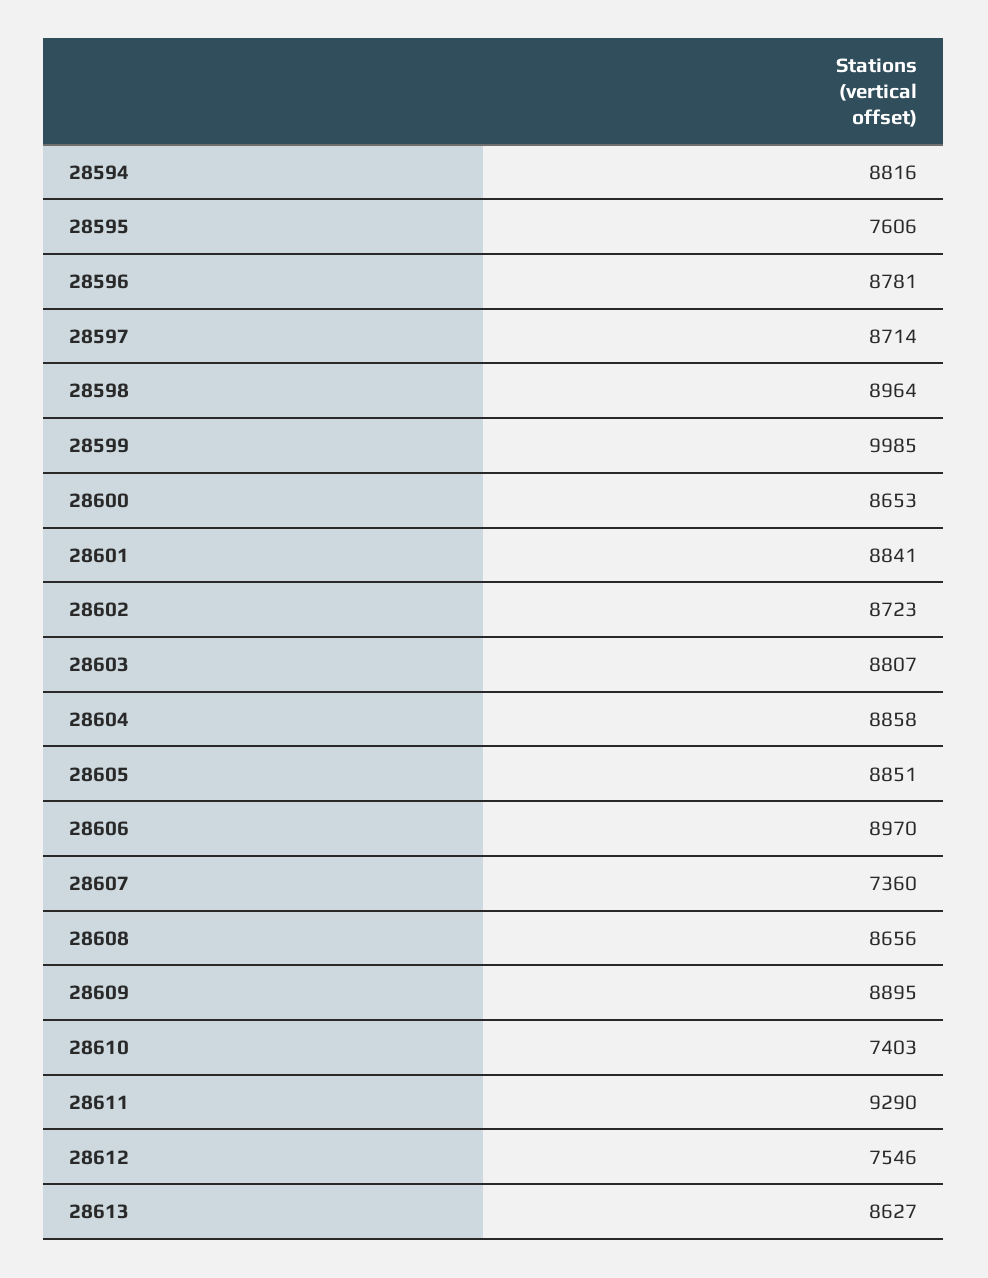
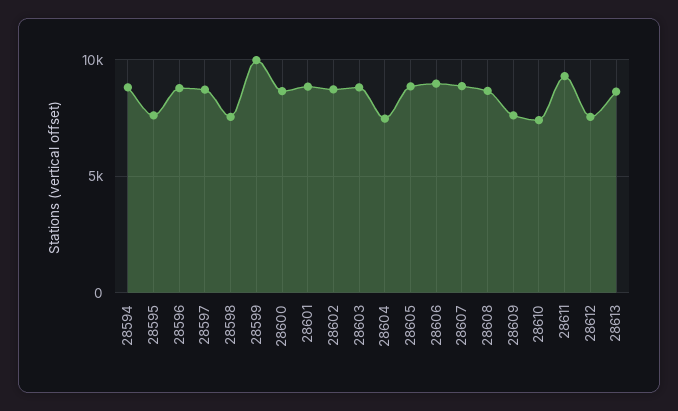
28598: 8964 -> 7500
28604: 8858 -> 7500
28607: 7360 -> 9000
28609: 8895 -> 7500

